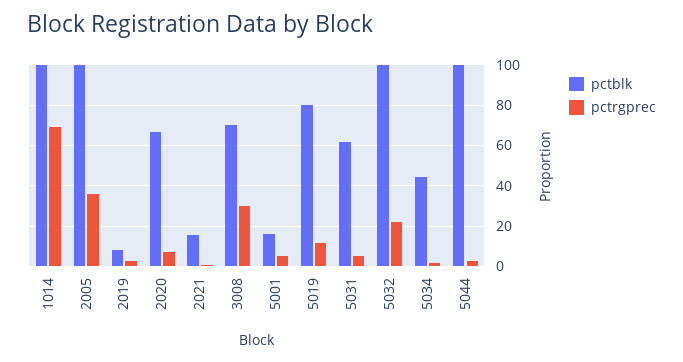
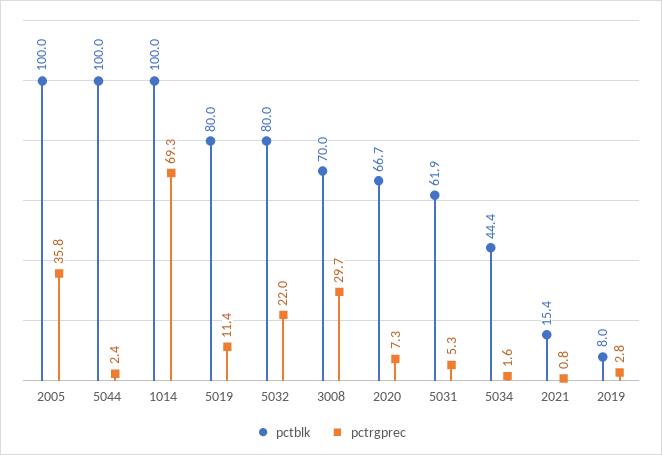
pctblk, 5001: 15 -> none
pctrgprec, 5001: 5 -> none
pctblk, 5032: 100 -> 80

